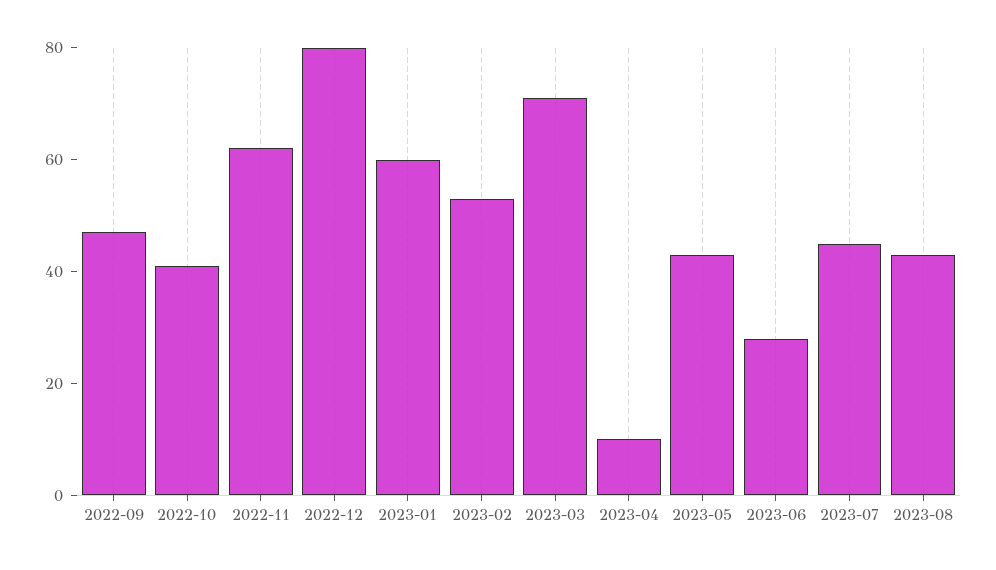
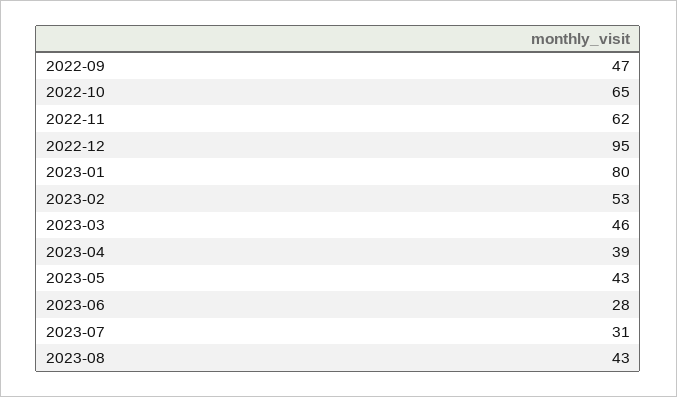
2022-10: 40 -> 65
2022-12: 80 -> 95
2023-01: 60 -> 80
2023-03: 70 -> 46
2023-04: 10 -> 39
2023-07: 45 -> 31

